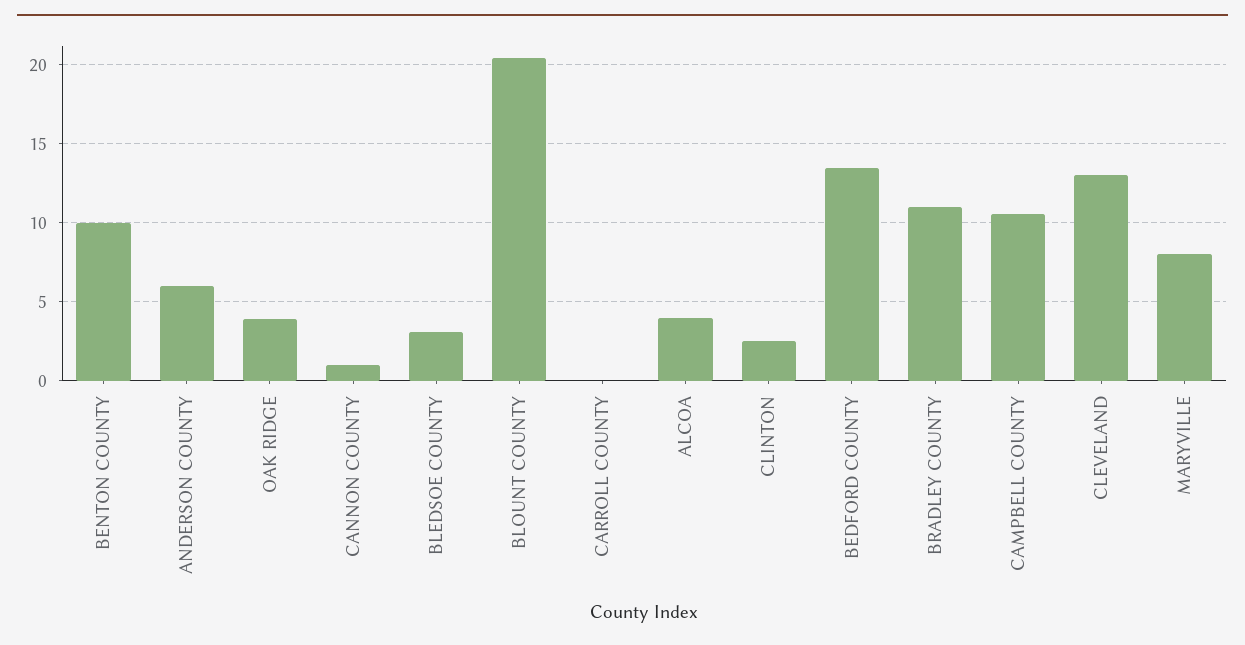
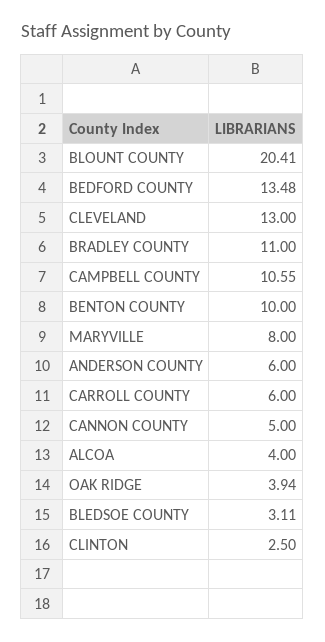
CANNON COUNTY: 1 -> 5
CARROLL COUNTY: 0 -> 6

